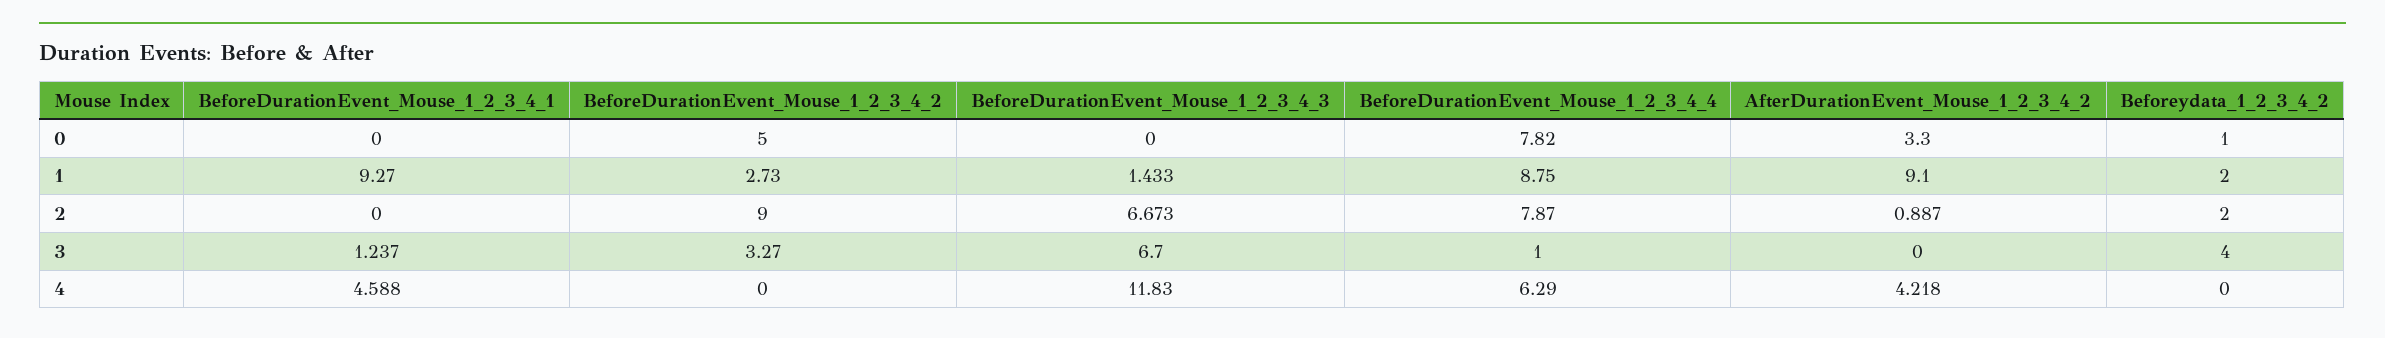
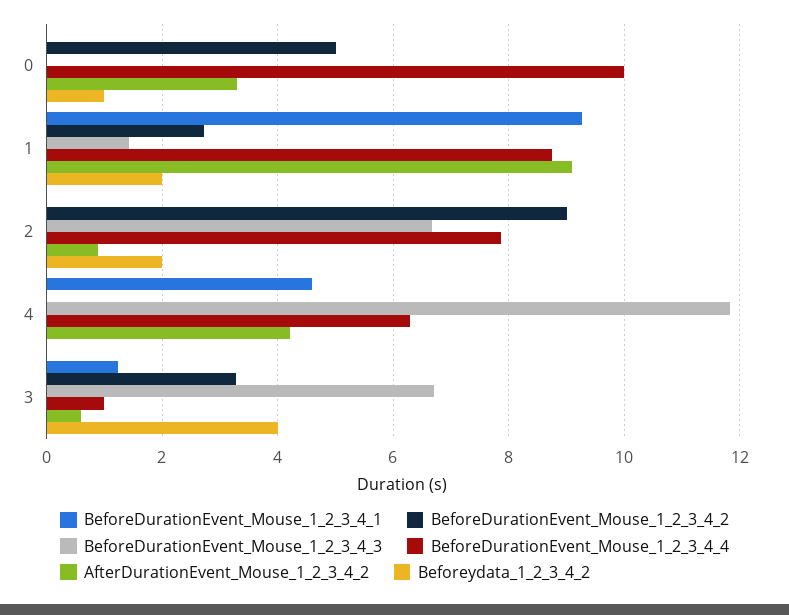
BeforeDurationEvent_Mouse_1_2_3_4_4, 0: 7.82 -> 10
AfterDurationEvent_Mouse_1_2_3_4_2, 3: 0 -> 0.6

